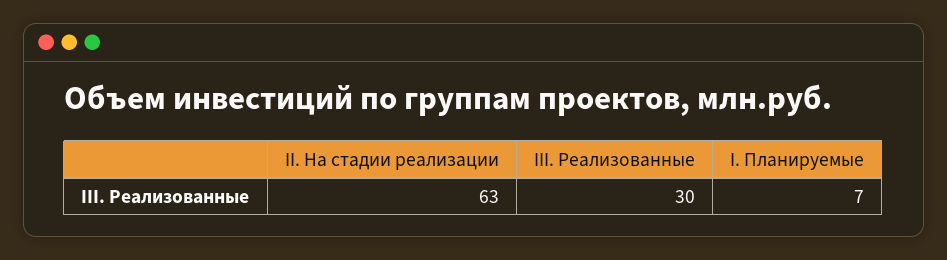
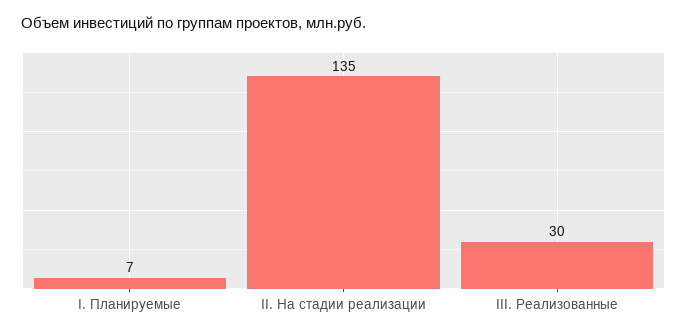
II. На стадии реализации: 63 -> 135

